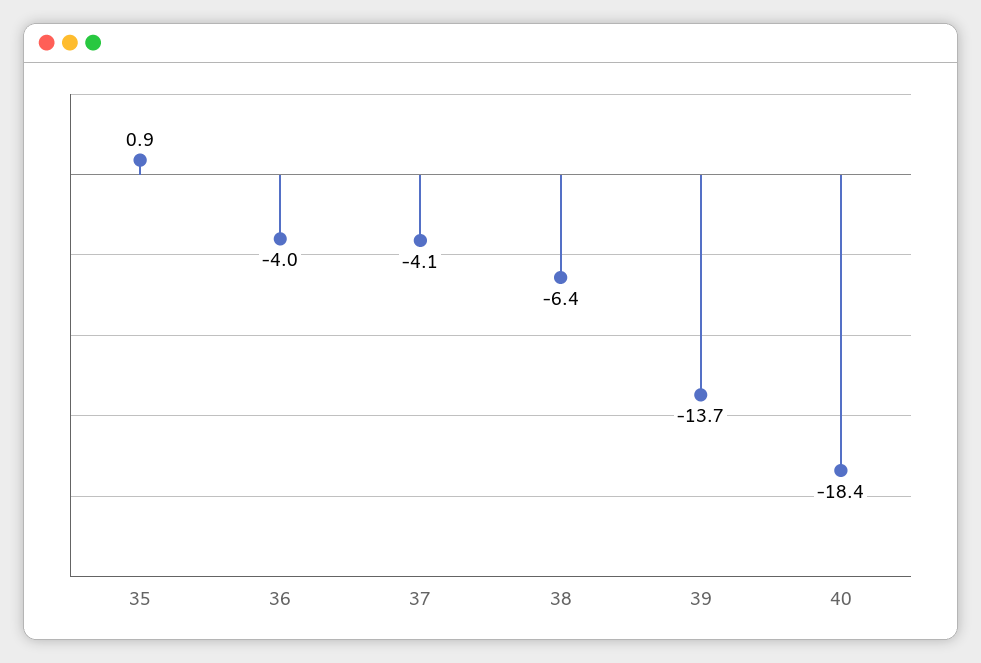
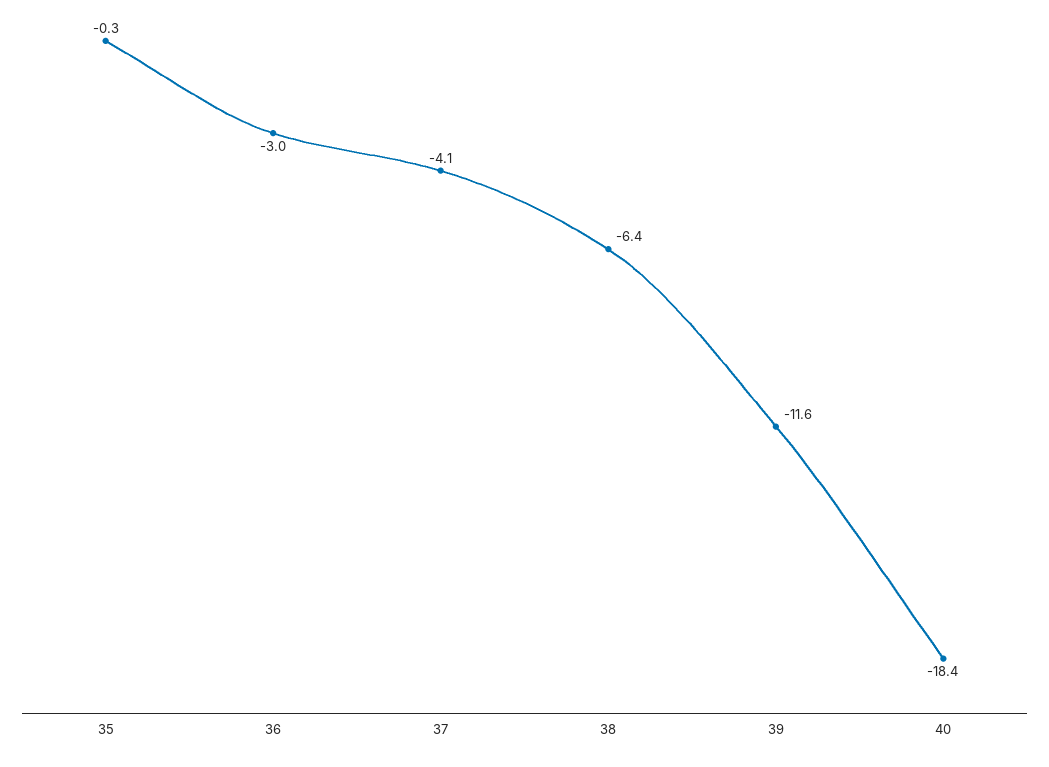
35: 0.9 -> -0.3
36: -4 -> -3
39: -13.7 -> -11.6

